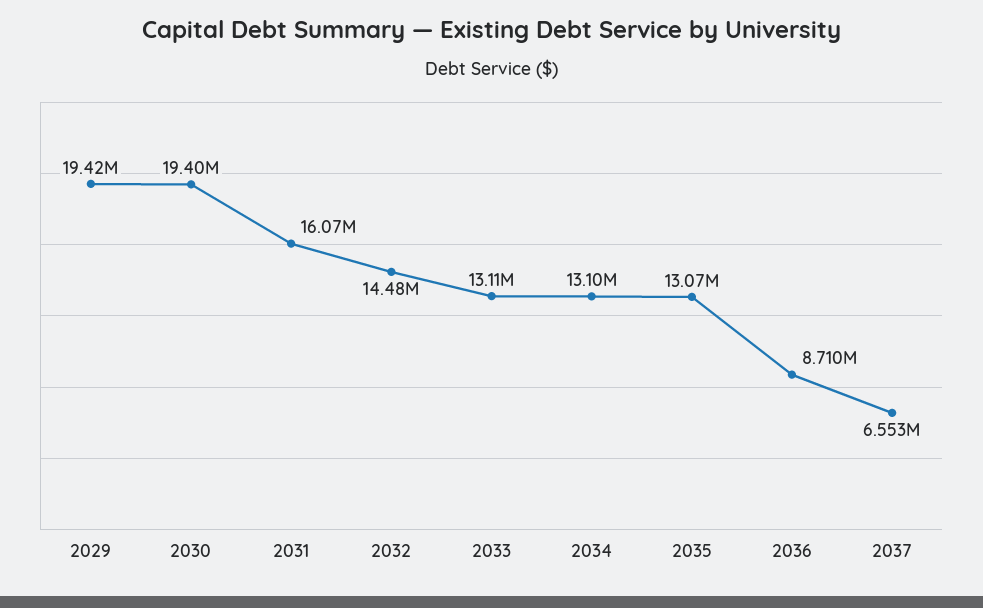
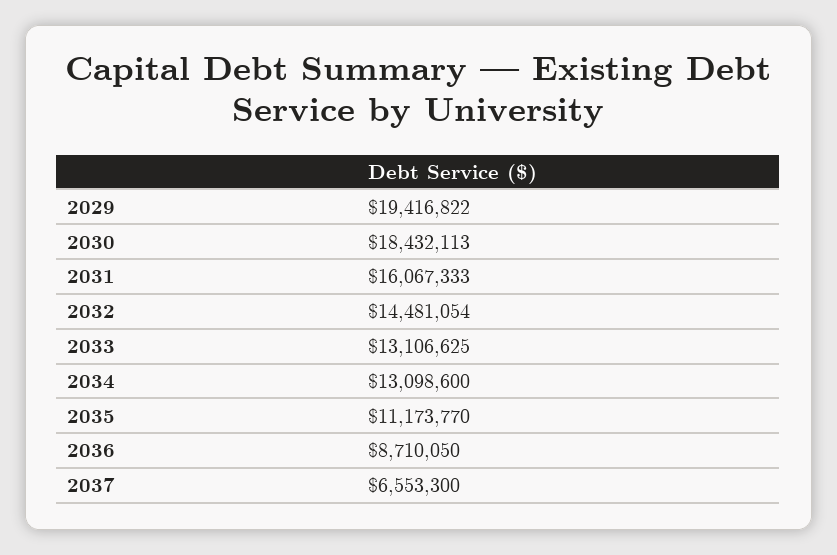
2030: 19400000 -> 18432113
2035: 13070000 -> 11173770

